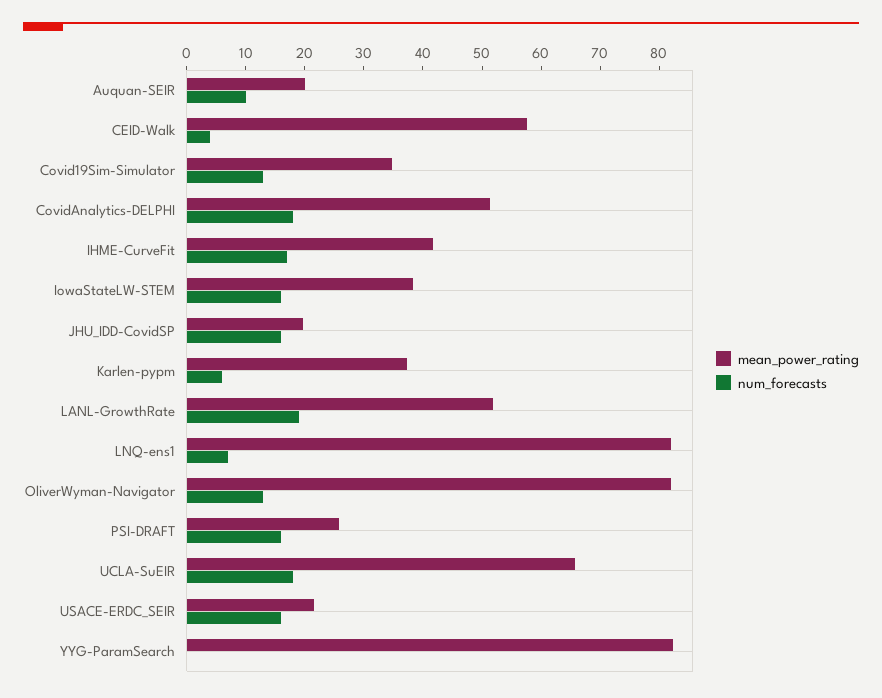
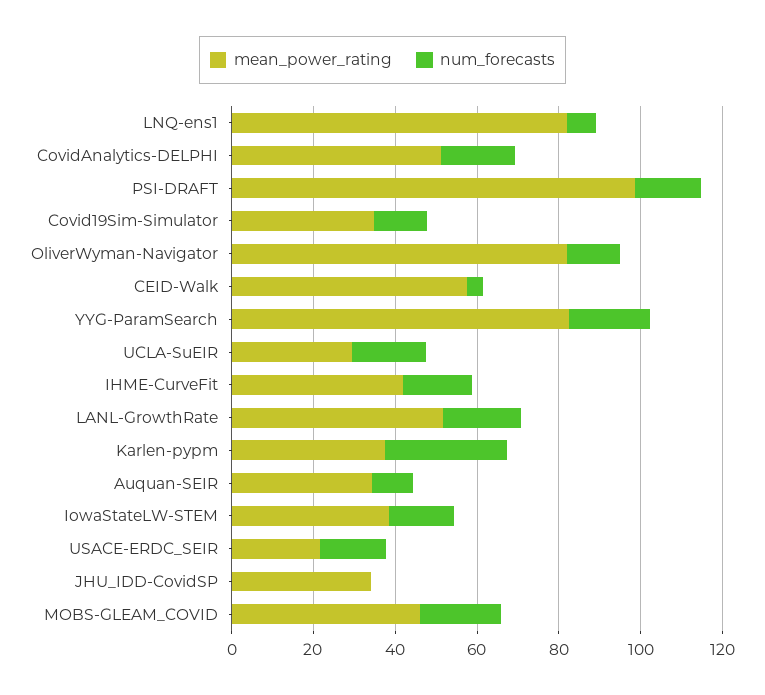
mean_power_rating, Auquan-SEIR: 20 -> 35
mean_power_rating, JHU_IDD-CovidSP: 20 -> 35
num_forecasts, JHU_IDD-CovidSP: 16 -> 0
num_forecasts, Karlen-pypm: 6 -> 30
mean_power_rating, PSI-DRAFT: 26 -> 100
mean_power_rating, UCLA-SuEIR: 66 -> 30
num_forecasts, YYG-ParamSearch: 0 -> 20
mean_power_rating, MOBS-GLEAM_COVID: none -> 45
num_forecasts, MOBS-GLEAM_COVID: none -> 20

